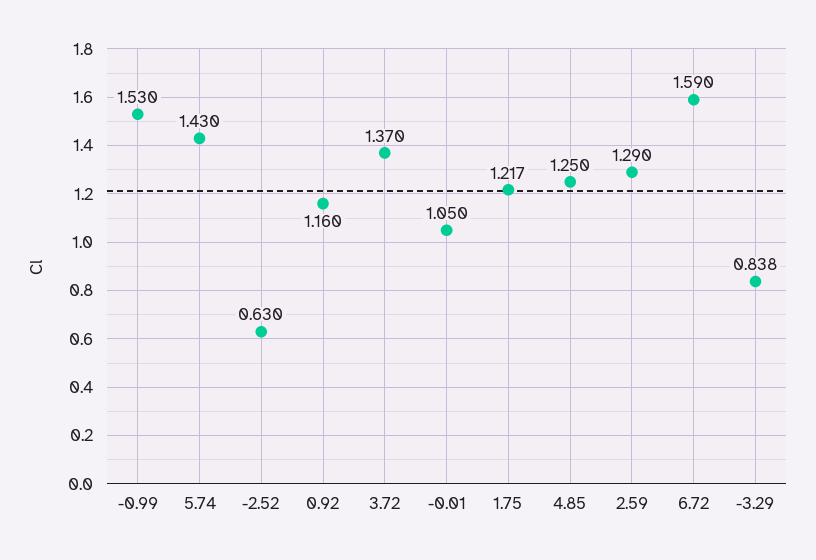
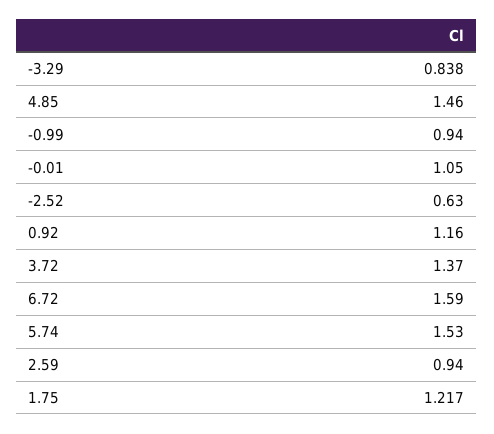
-0.99: 1.53 -> 0.94
5.74: 1.43 -> 1.53
4.85: 1.25 -> 1.46
2.59: 1.29 -> 0.94

